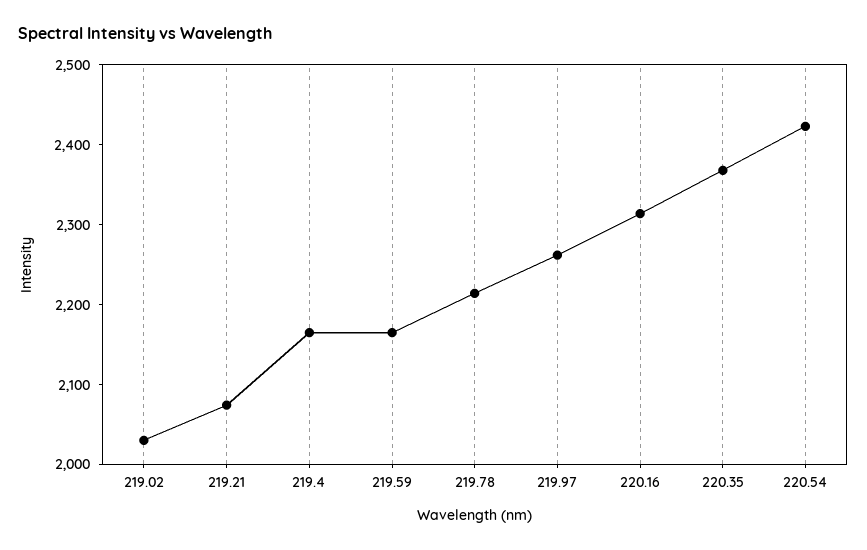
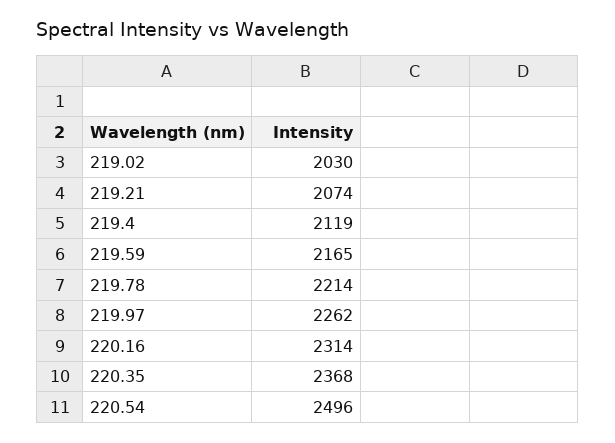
219.4: 2160 -> 2119
220.54: 2420 -> 2496

